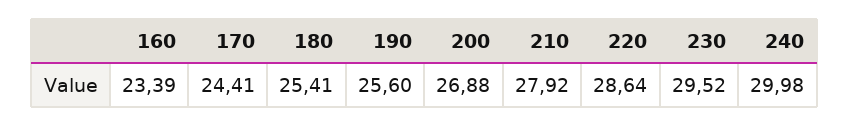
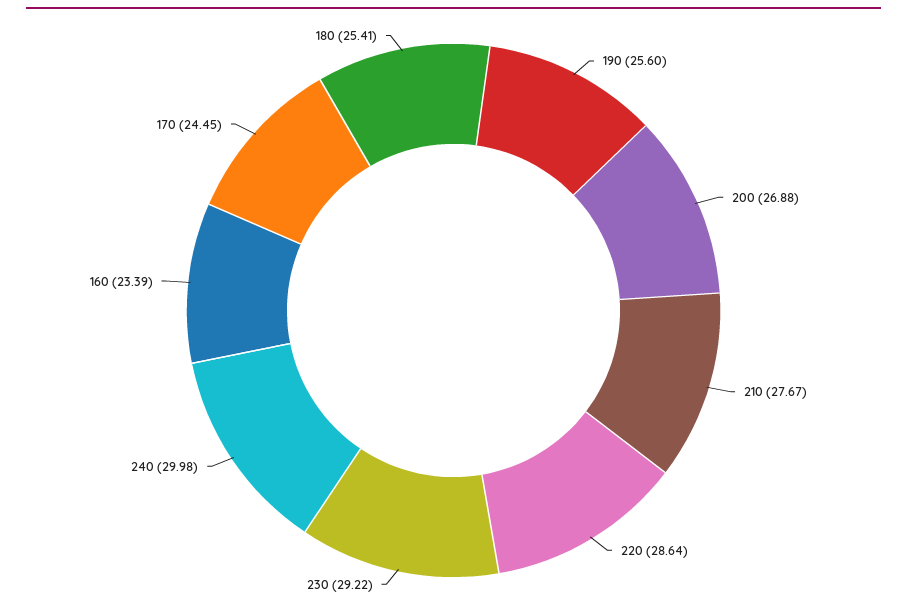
170: 24.41 -> 24.45
210: 27.92 -> 27.67
230: 29.52 -> 29.22

